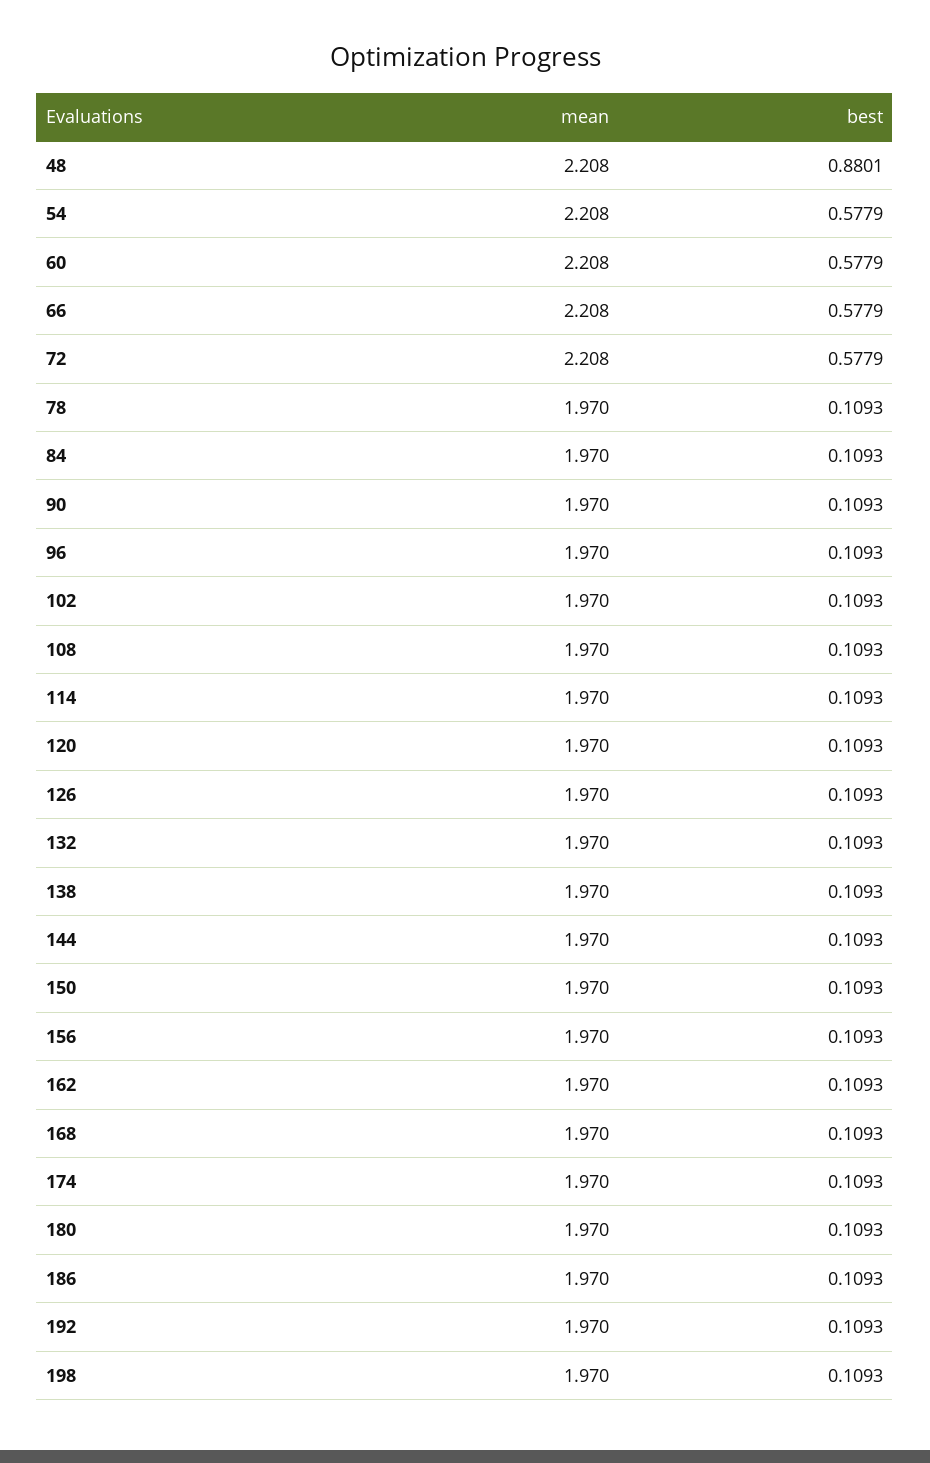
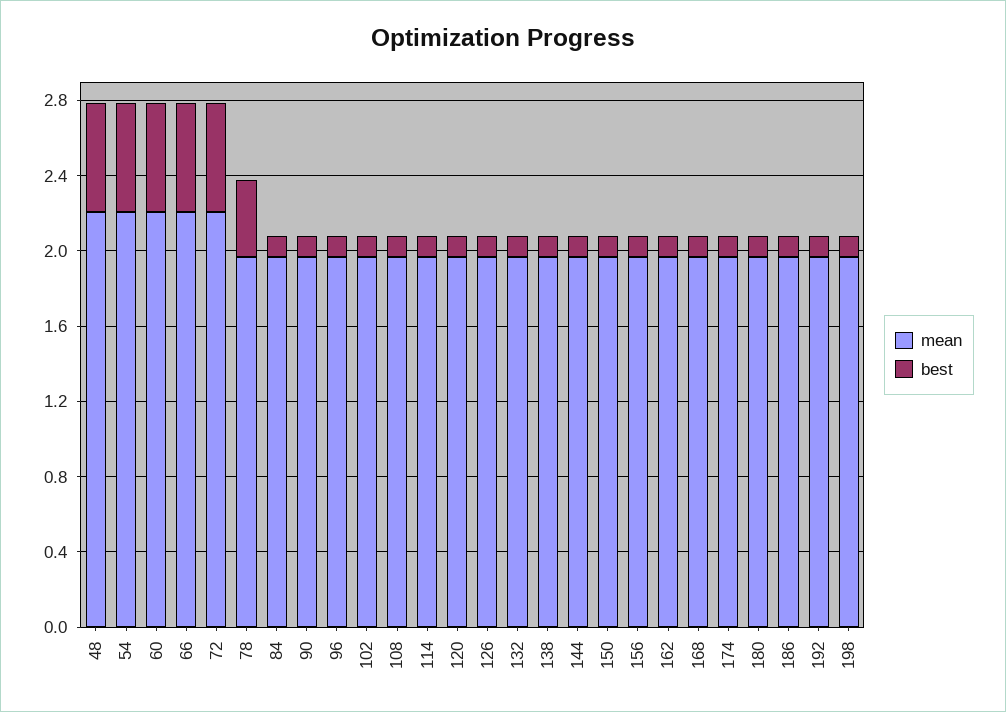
best, 48: 0.8801 -> 0.6
best, 78: 0.1093 -> 0.4

